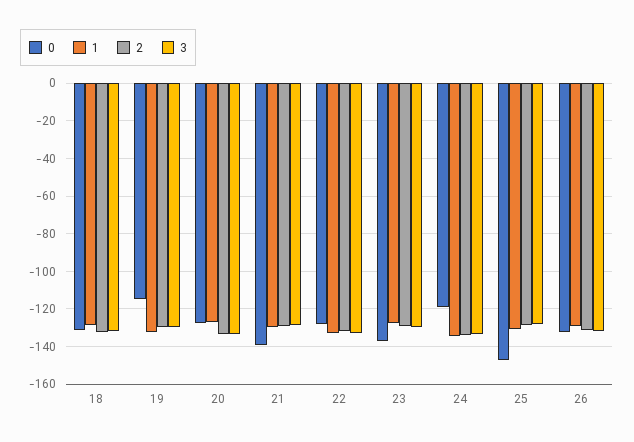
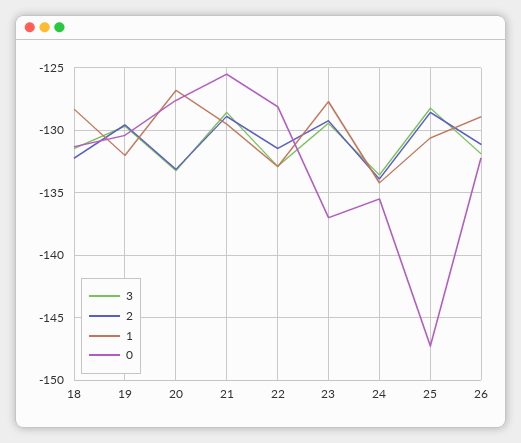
0, 19: -115 -> -130.5
0, 21: -140 -> -125.5
0, 24: -120 -> -135.5

